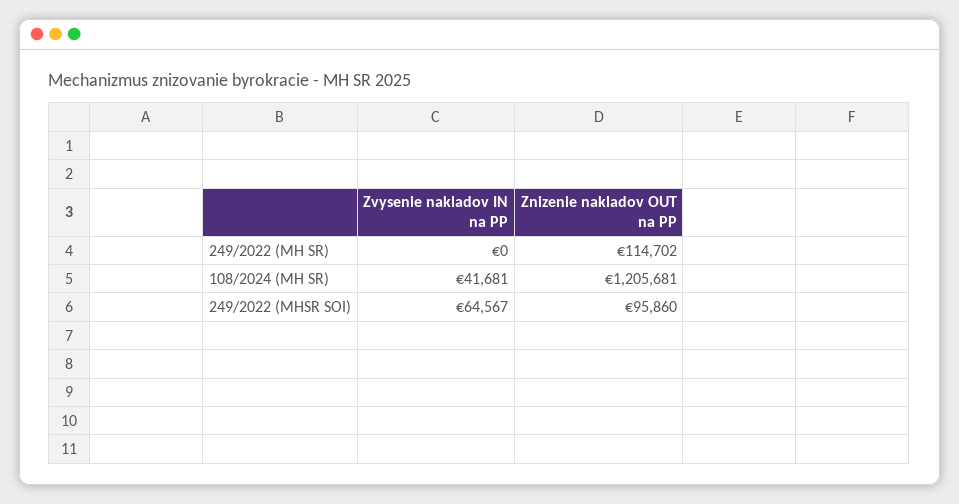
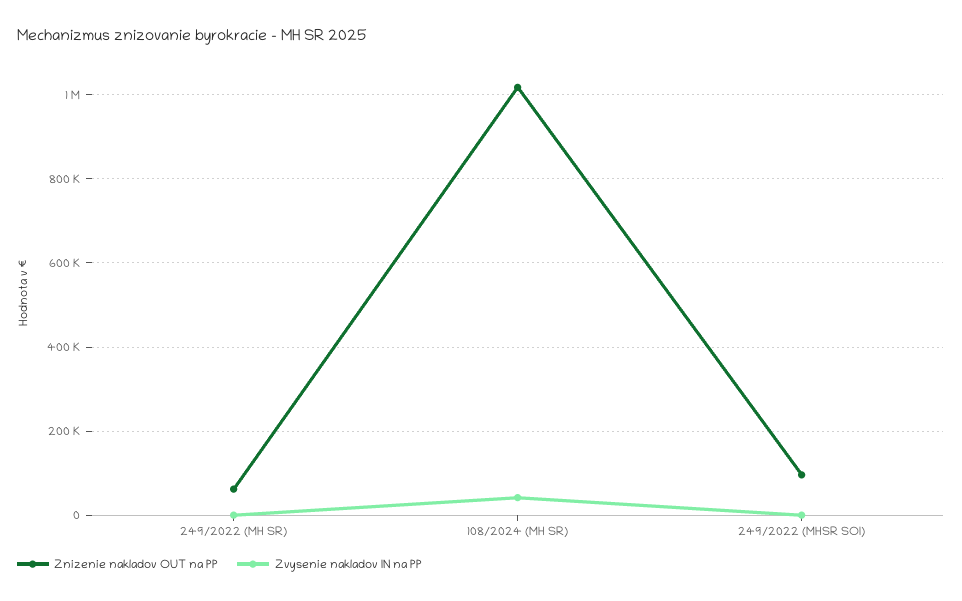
Znizenie nakladov OUT na PP, 249/2022 (MH SR): 114702 -> 60000
Znizenie nakladov OUT na PP, 108/2024 (MH SR): 1205681 -> 1020000
Zvysenie nakladov IN na PP, 249/2022 (MHSR SOI): 64567 -> 0

